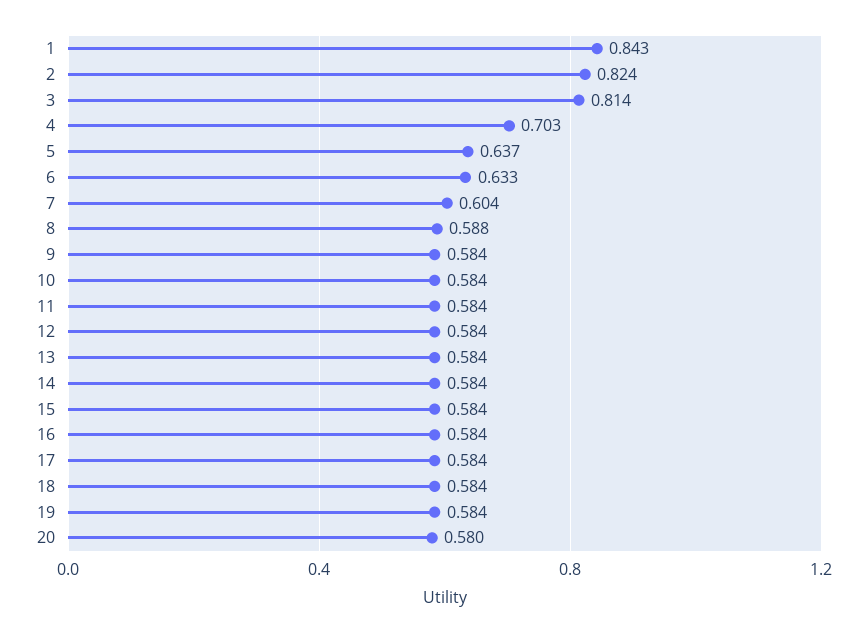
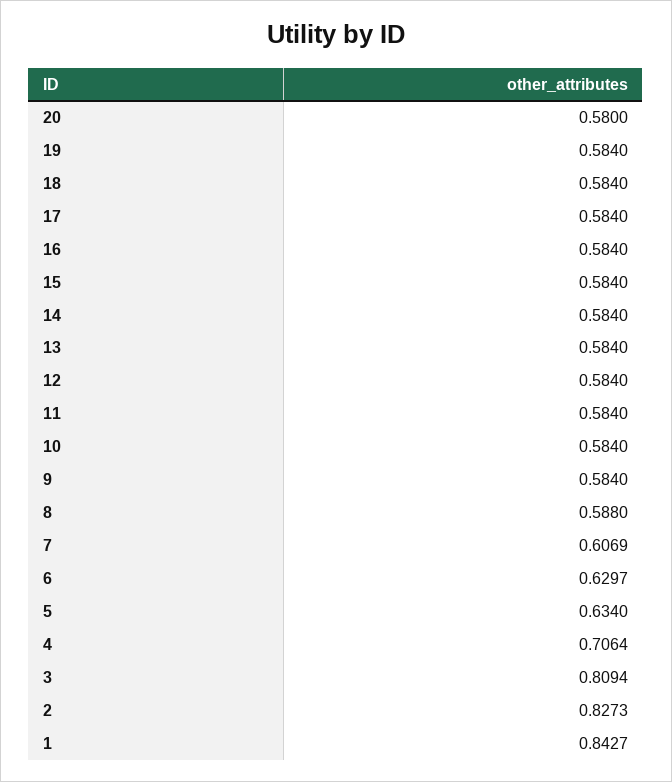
2: 0.824 -> 0.8273
3: 0.814 -> 0.8094
4: 0.703 -> 0.7064
5: 0.637 -> 0.634
6: 0.633 -> 0.6297
7: 0.604 -> 0.6069

